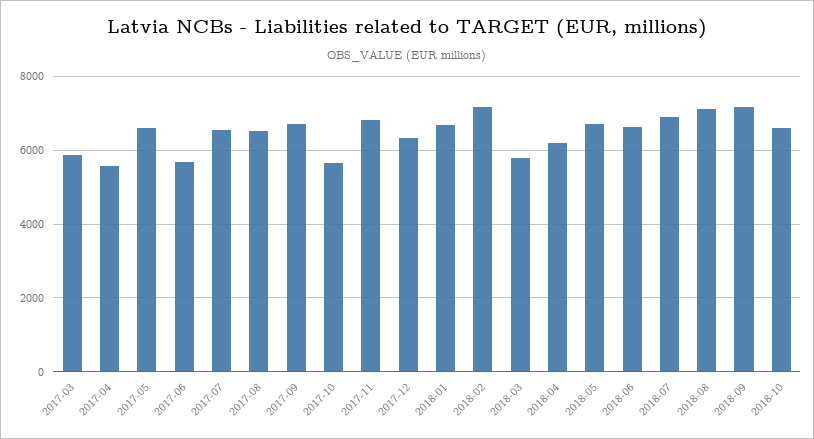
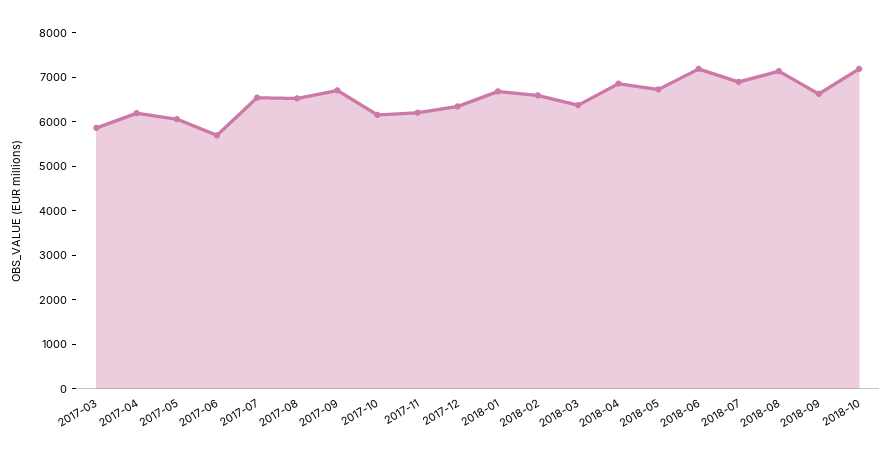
2017-04: 5600 -> 6200
2017-05: 6600 -> 6000
2017-10: 5600 -> 6200
2017-11: 6800 -> 6200
2018-02: 7200 -> 6600
2018-03: 5800 -> 6400
2018-04: 6200 -> 6800
2018-06: 6600 -> 7200
2018-09: 7200 -> 6600
2018-10: 6600 -> 7200

